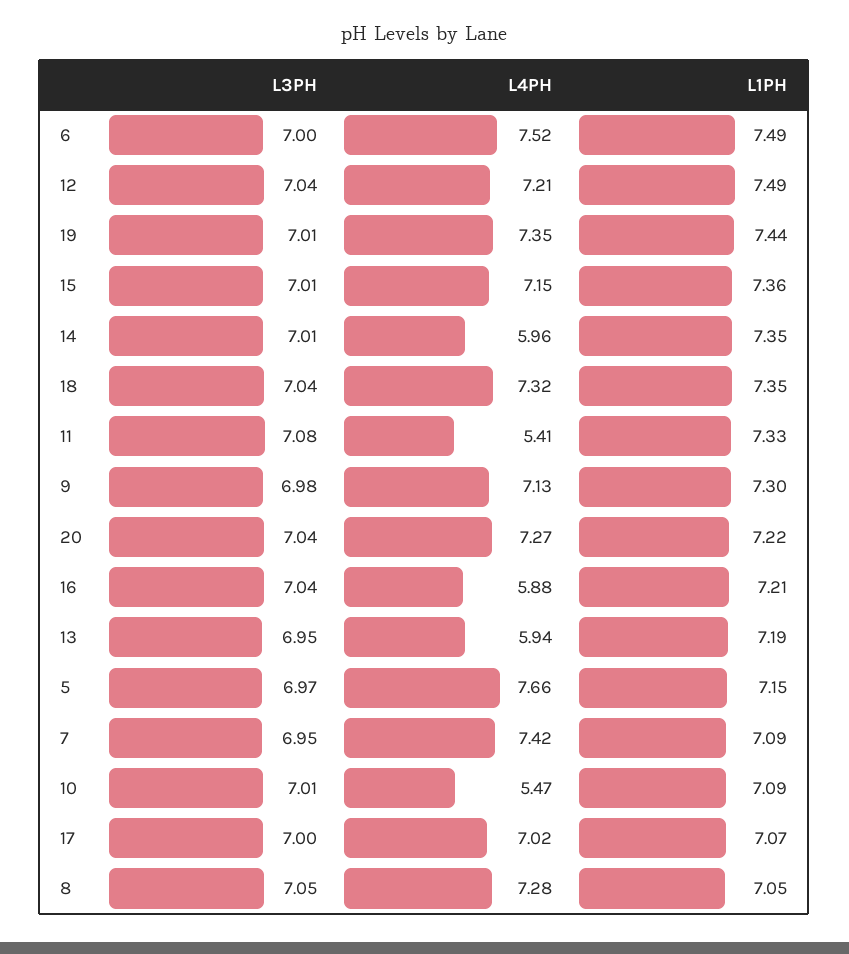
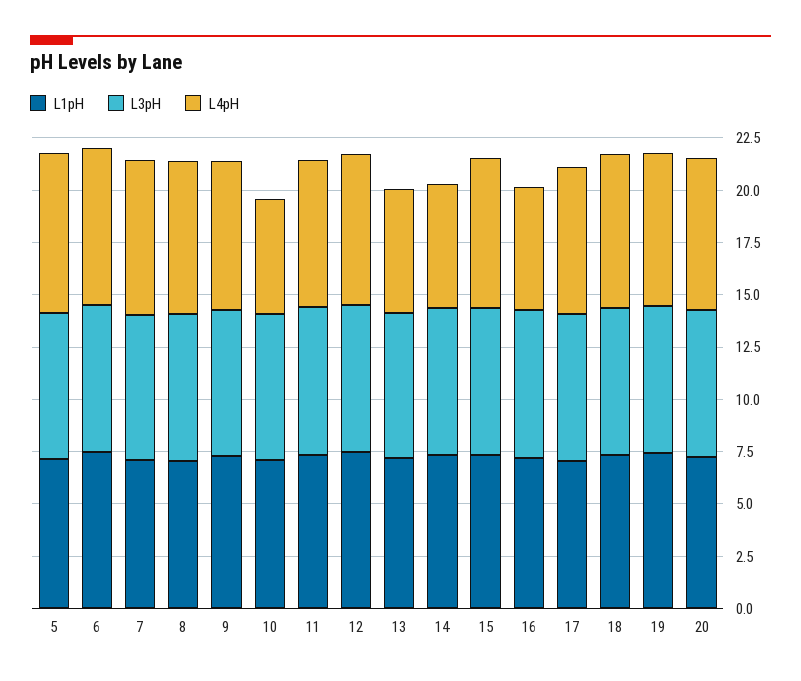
L4PH, 11: 5.41 -> 7

